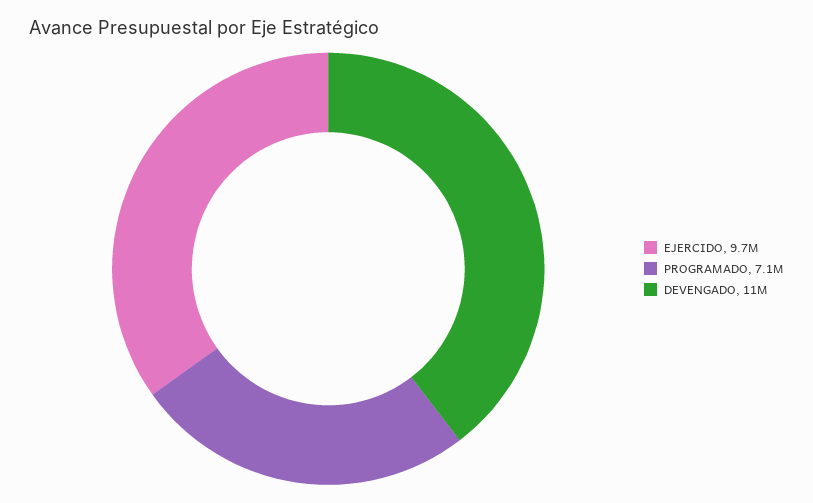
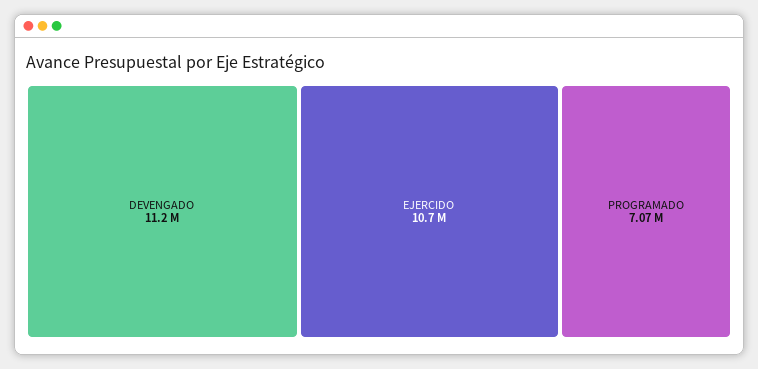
EJERCIDO: 9700000 -> 10700000

